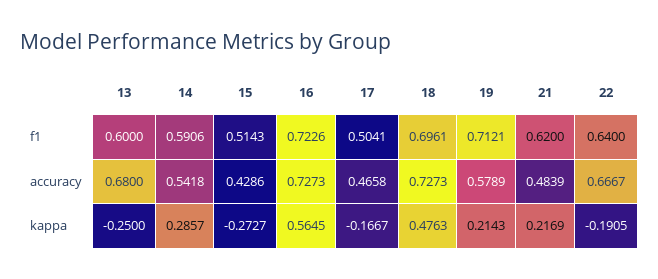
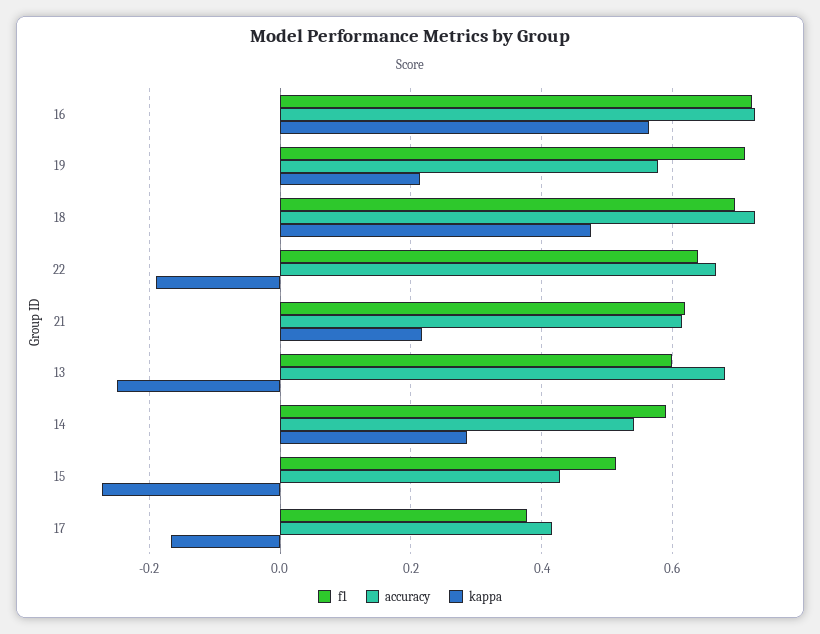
f1, 17: 0.5041 -> 0.38
accuracy, 17: 0.4658 -> 0.42
accuracy, 21: 0.4839 -> 0.62

